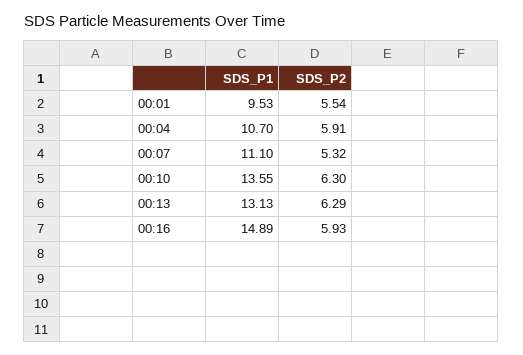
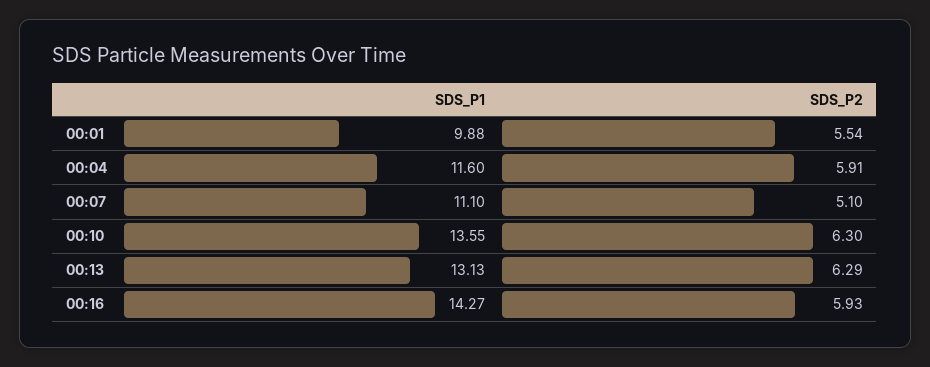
SDS_P1, 00:01: 9.53 -> 9.88
SDS_P1, 00:04: 10.7 -> 11.6
SDS_P2, 00:07: 5.32 -> 5.1
SDS_P1, 00:16: 14.89 -> 14.27

